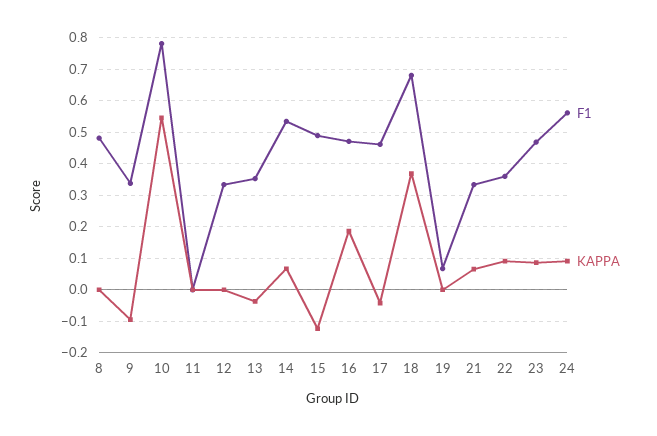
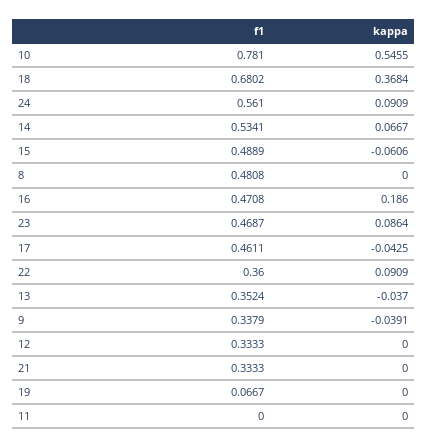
KAPPA, 9: -0.1 -> -0.0391
KAPPA, 15: -0.12 -> -0.0606
KAPPA, 21: 0.06 -> 0

